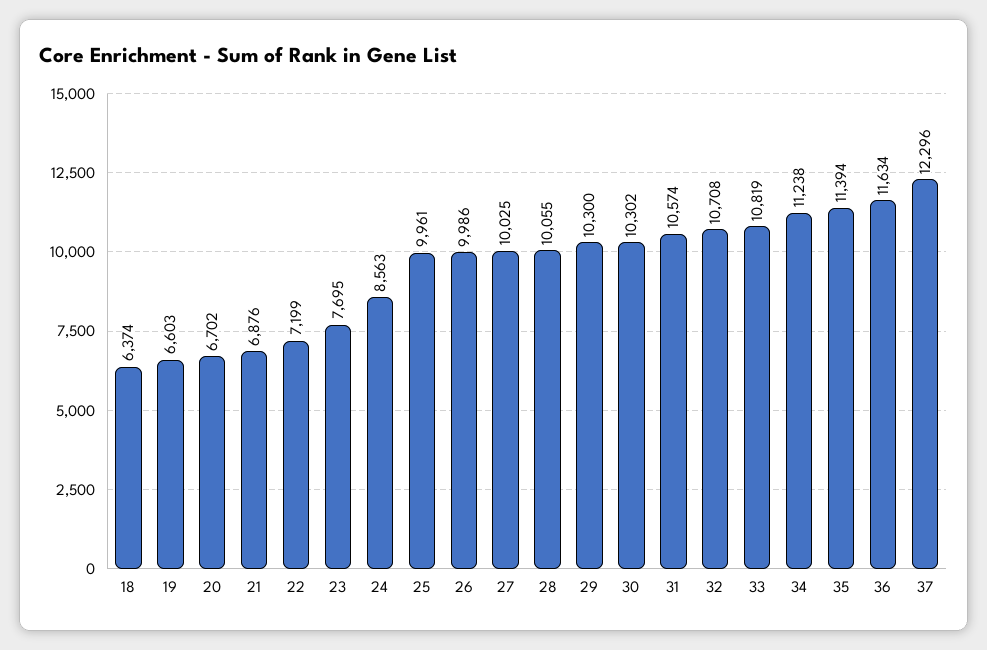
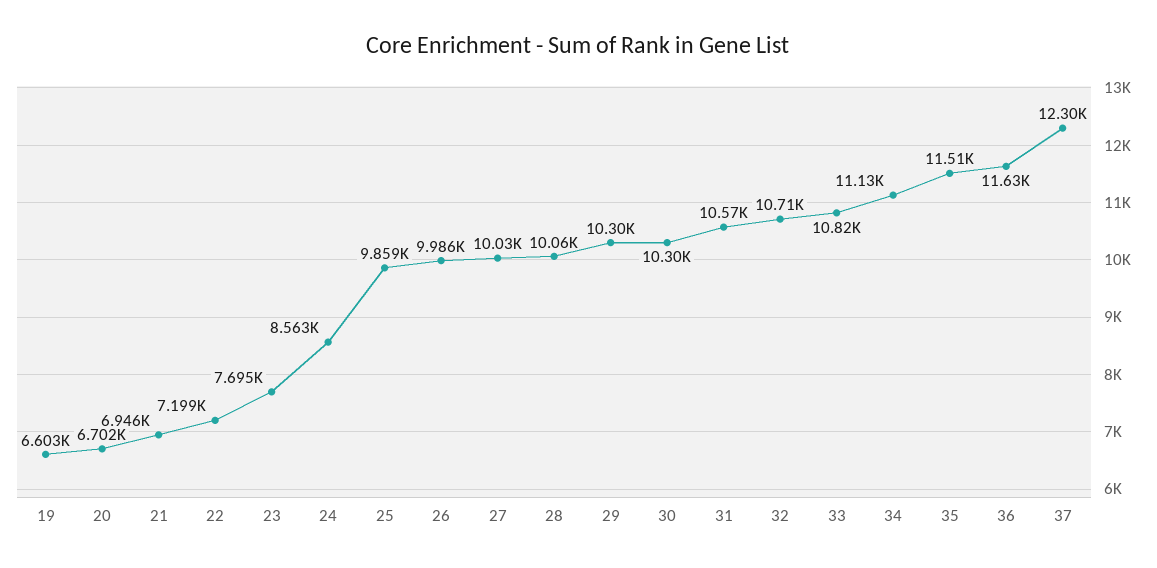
18: 6374 -> none
21: 6876 -> 6946
25: 9961 -> 9859
34: 11238 -> 11130
35: 11394 -> 11510

